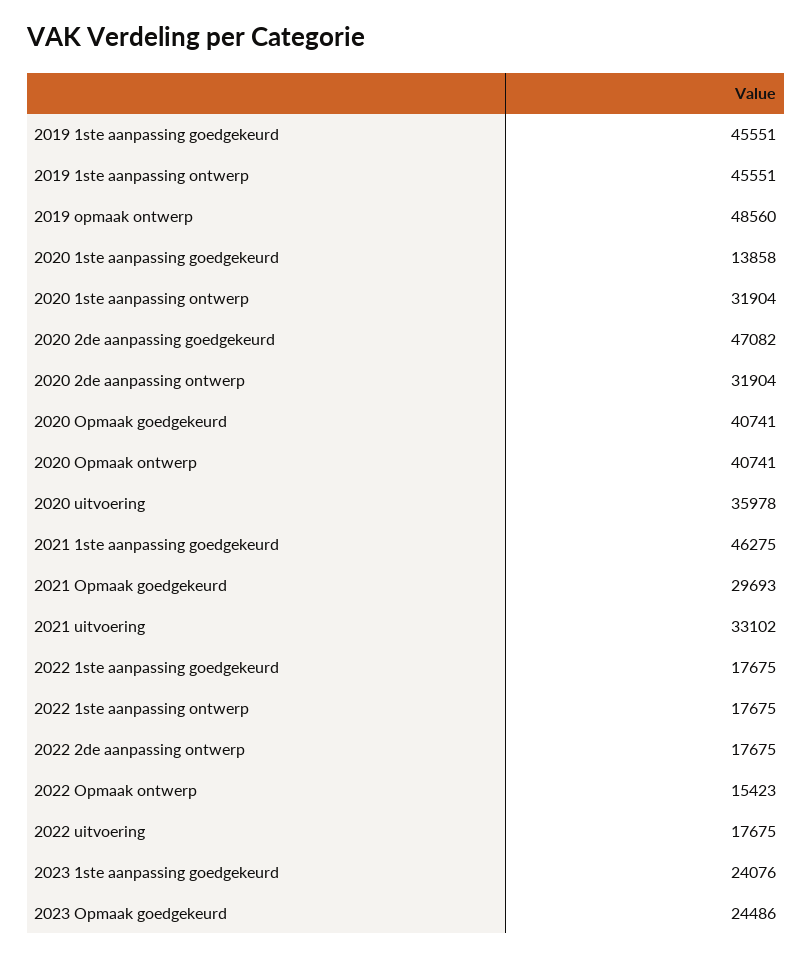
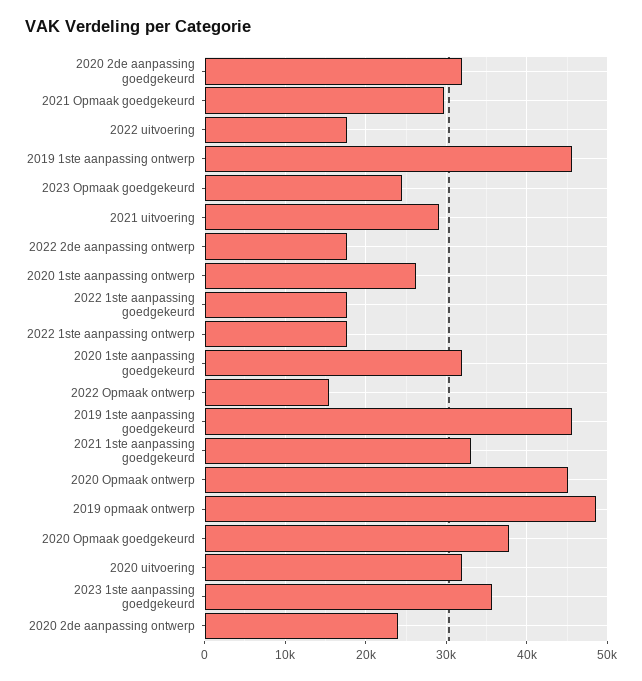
2020 1ste aanpassing goedgekeurd: 13858 -> 32000
2020 1ste aanpassing ontwerp: 31904 -> 26000
2020 2de aanpassing goedgekeurd: 47082 -> 32000
2020 2de aanpassing ontwerp: 31904 -> 24000
2020 Opmaak goedgekeurd: 40741 -> 38000
2020 Opmaak ontwerp: 40741 -> 45000
2020 uitvoering: 35978 -> 32000
2021 1ste aanpassing goedgekeurd: 46275 -> 33000
2021 uitvoering: 33102 -> 29000
2023 1ste aanpassing goedgekeurd: 24076 -> 36000

